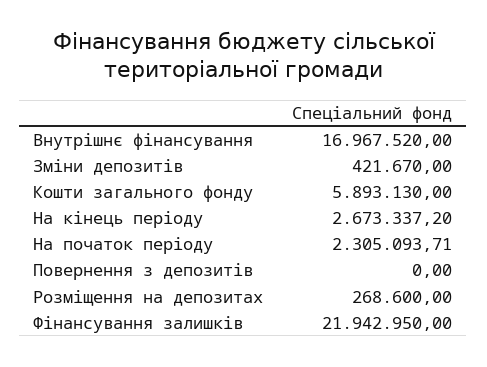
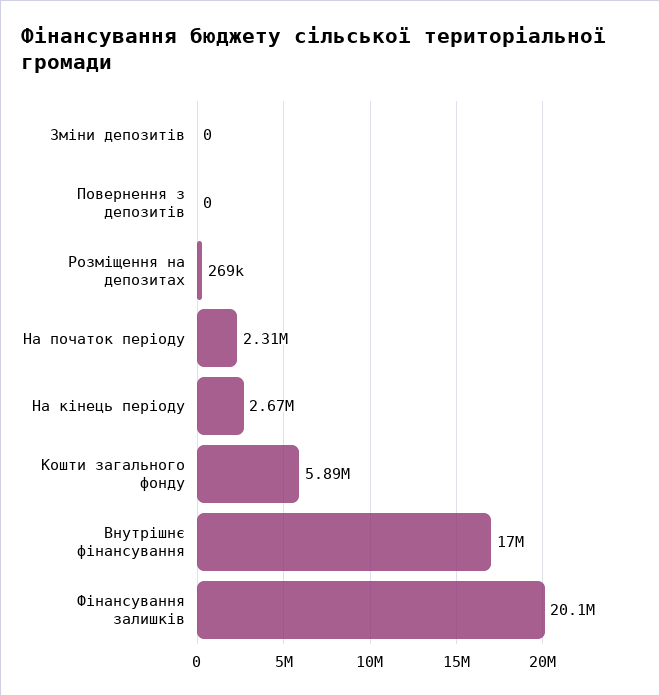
Зміни депозитів: 421670 -> 0
Фінансування залишків: 21942950 -> 20100000

